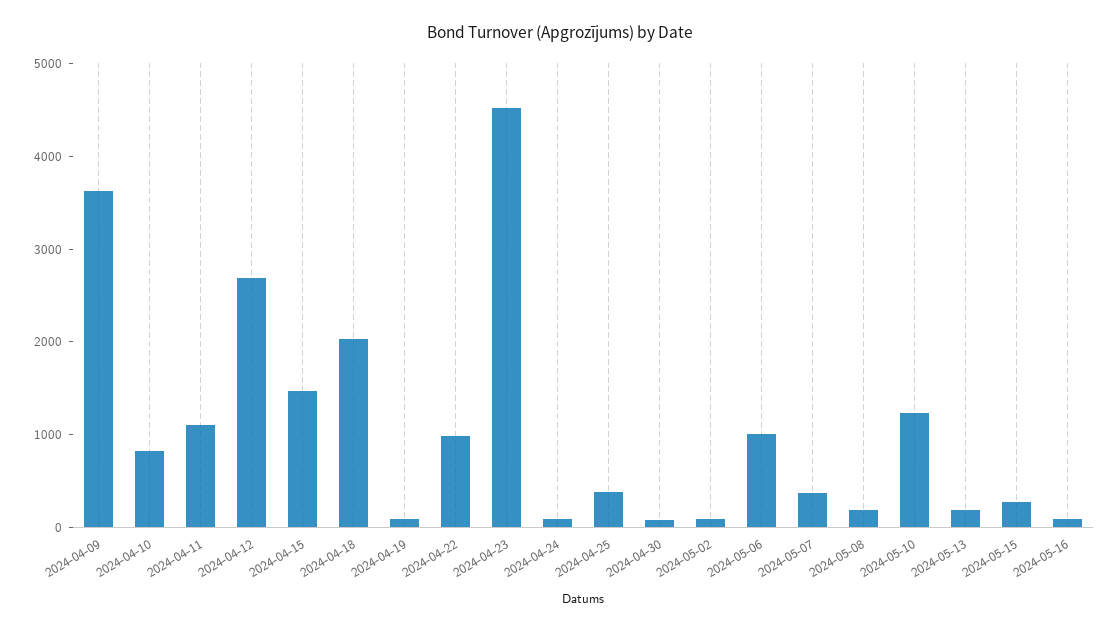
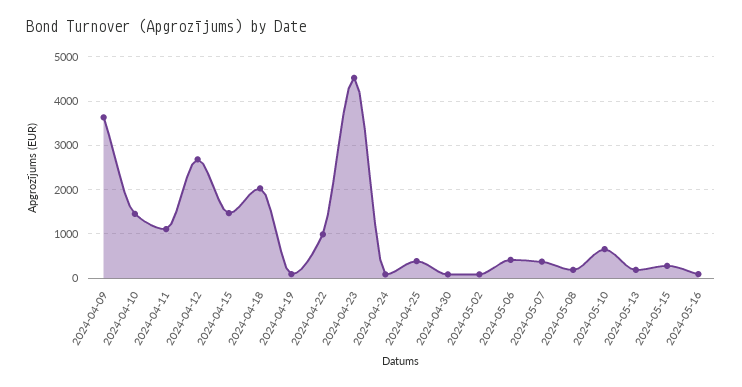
2024-04-10: 800 -> 1400
2024-05-06: 1000 -> 400
2024-05-10: 1200 -> 600

